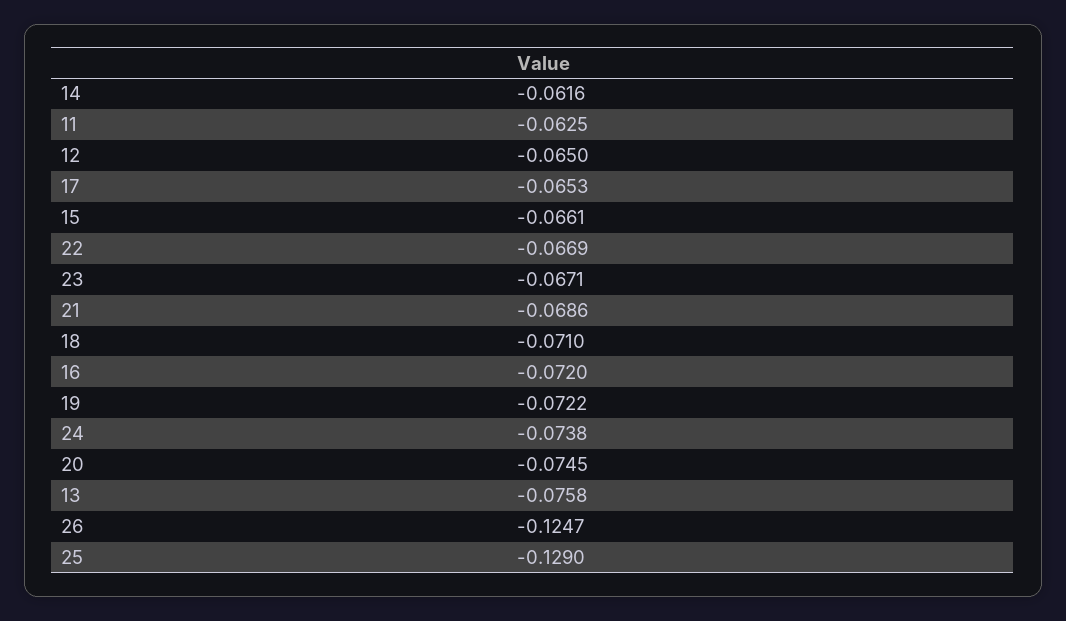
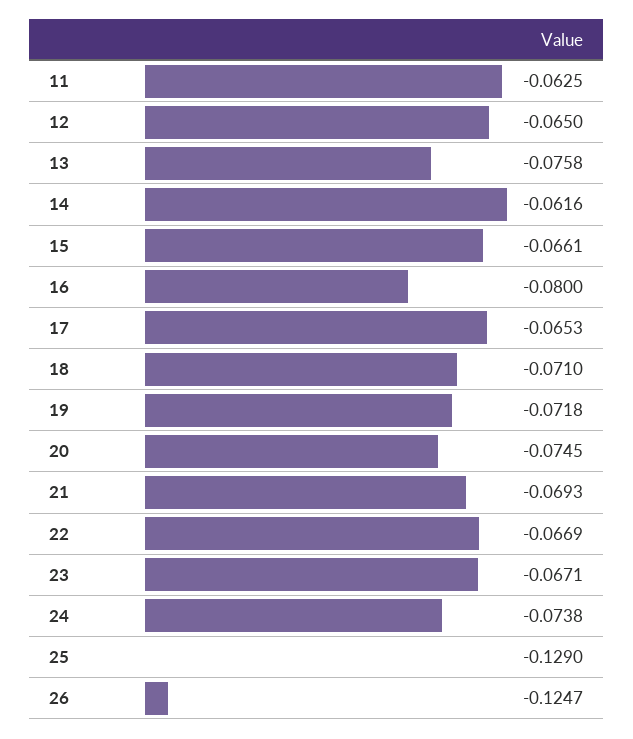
21: -0.0686 -> -0.0693
16: -0.072 -> -0.08
19: -0.0722 -> -0.0718

